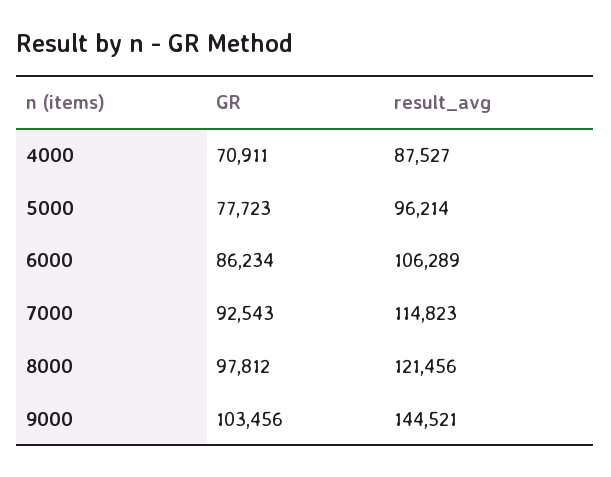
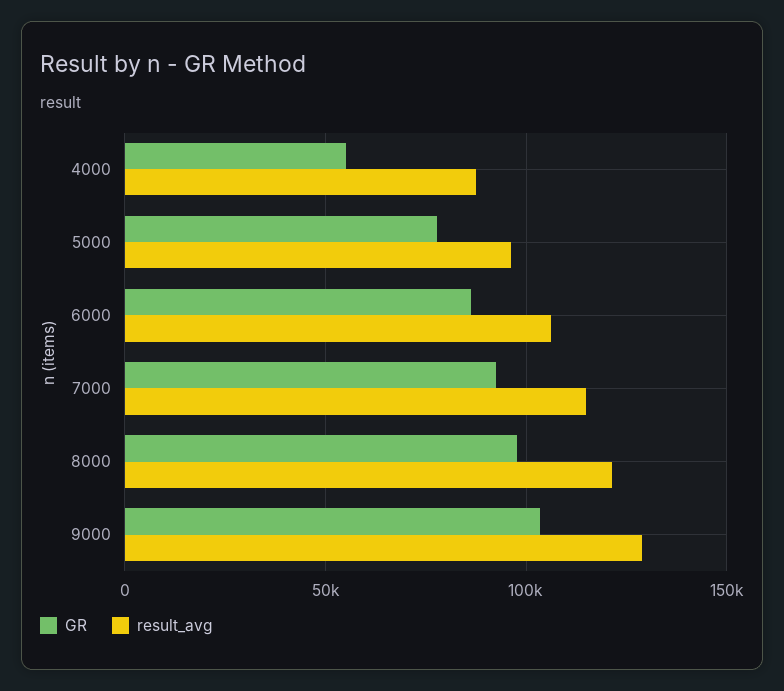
GR, 4000: 70911 -> 55000
result_avg, 9000: 144521 -> 130000

